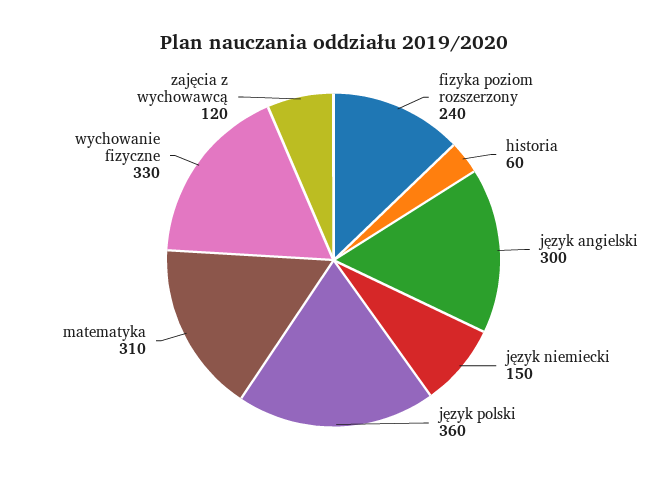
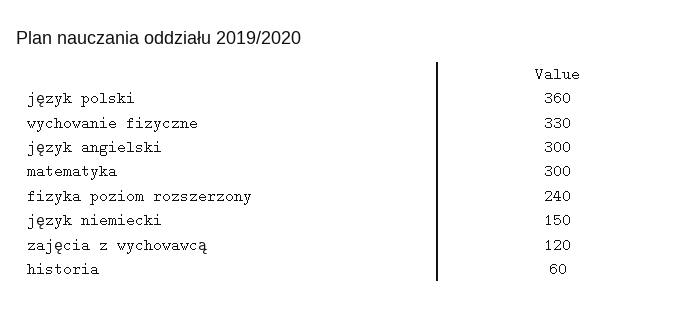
matematyka: 310 -> 300

